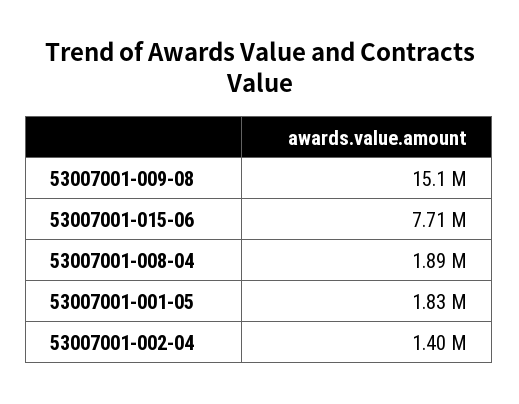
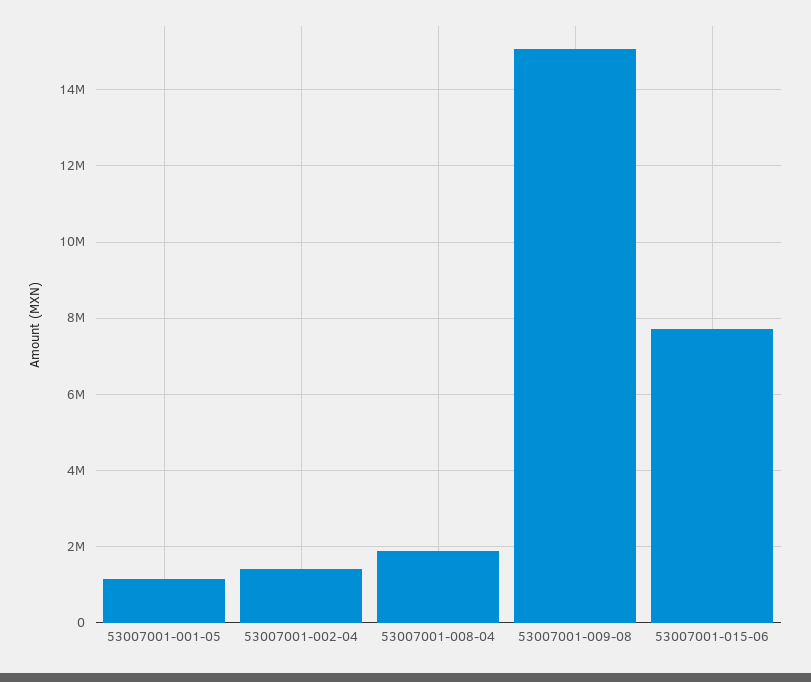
53007001-001-05: 1830000 -> 1200000

